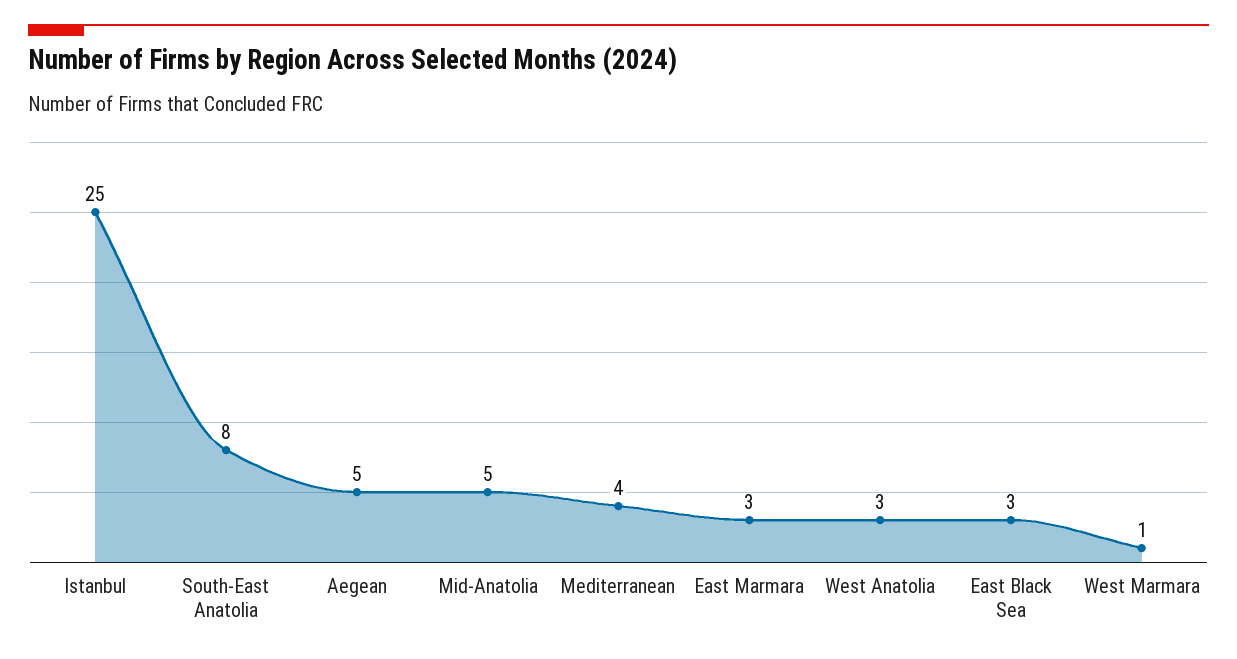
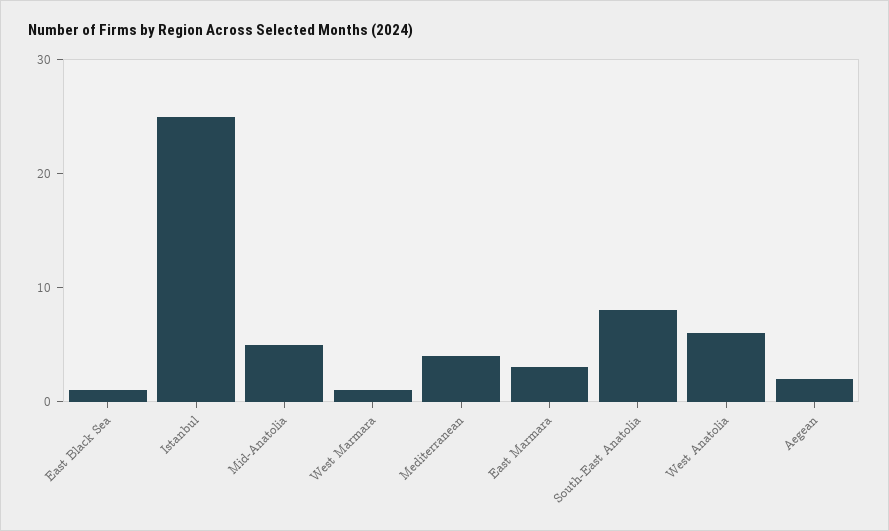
Aegean: 5 -> 2
West Anatolia: 3 -> 6
East Black Sea: 3 -> 1

